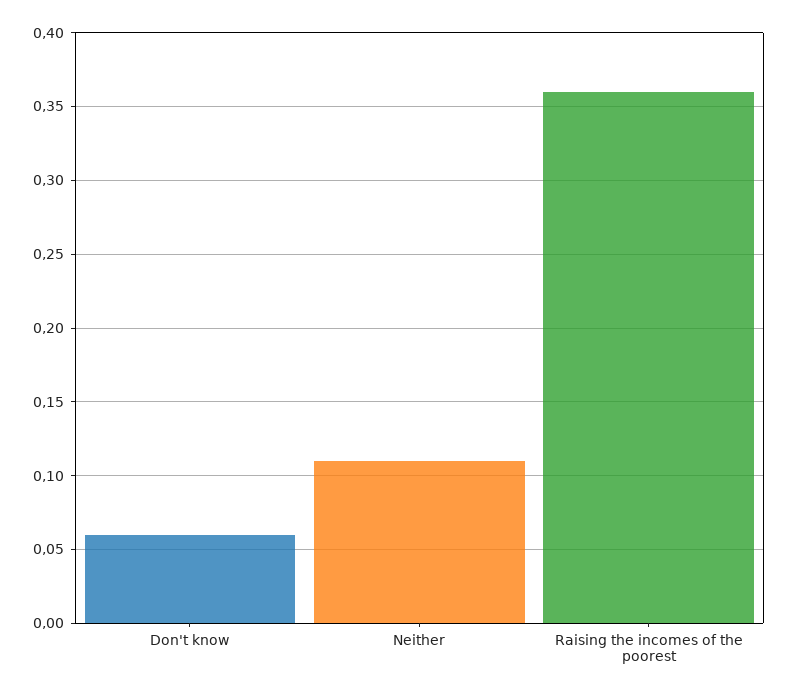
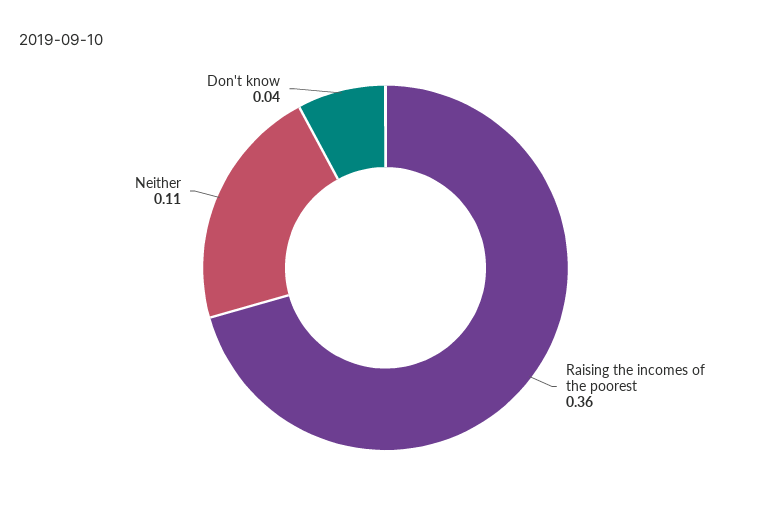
Don't know: 0.06 -> 0.04

